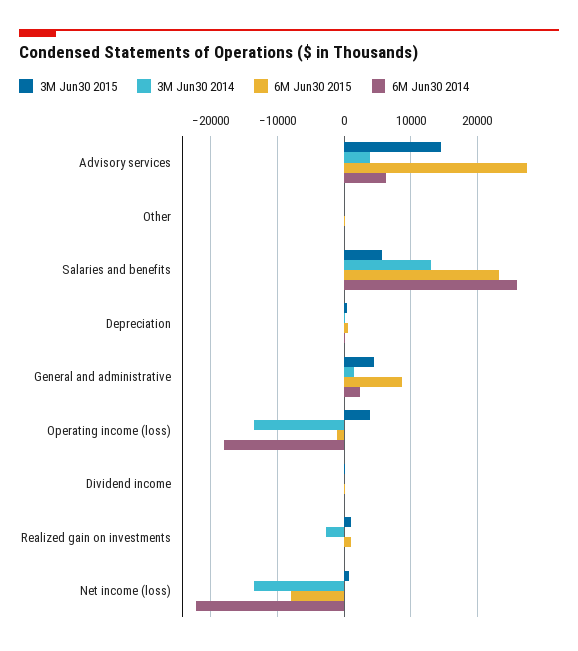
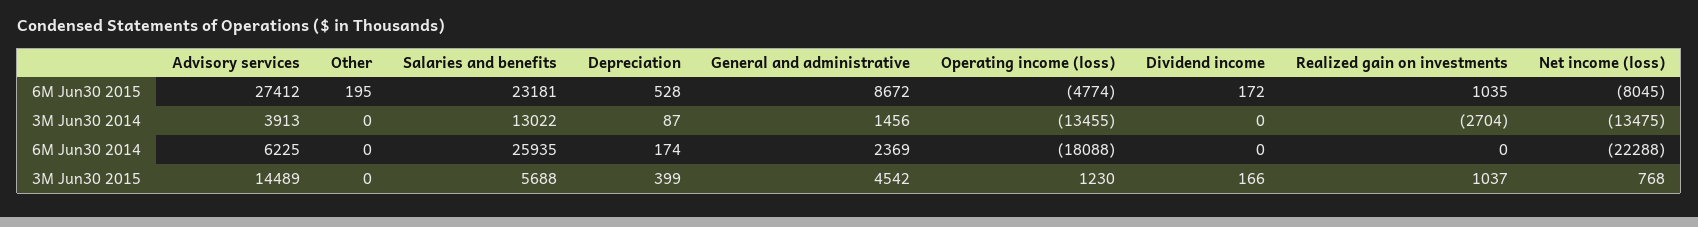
3M Jun30 2015, Operating income (loss): 4000 -> 1230
6M Jun30 2015, Operating income (loss): -1000 -> -4774

